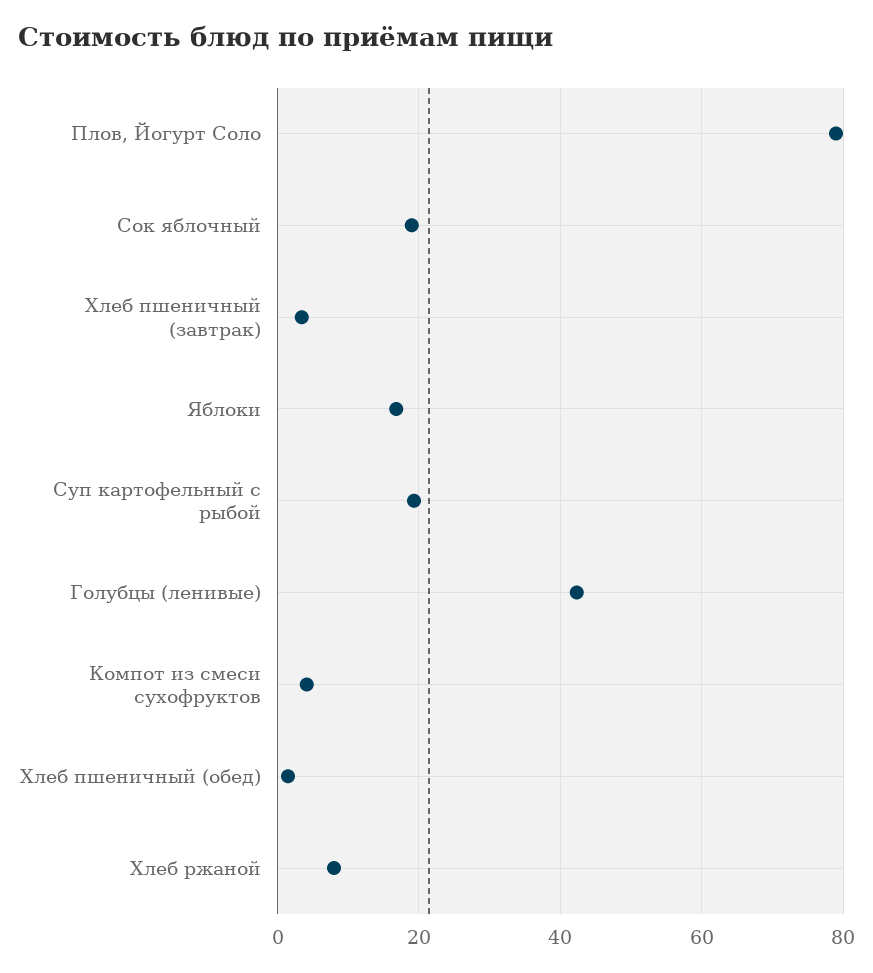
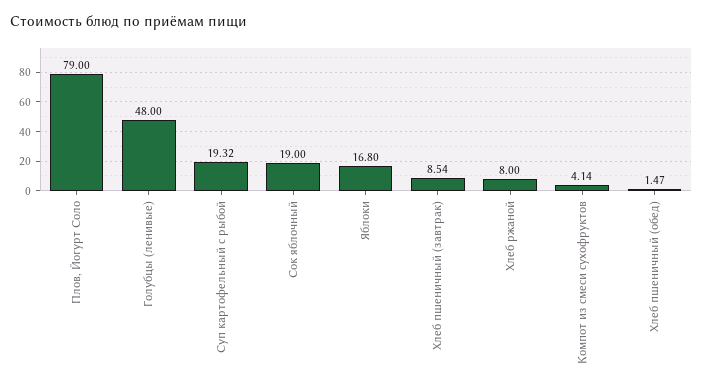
Хлеб пшеничный (завтрак): 4 -> 8.54
Голубцы (ленивые): 42 -> 48

